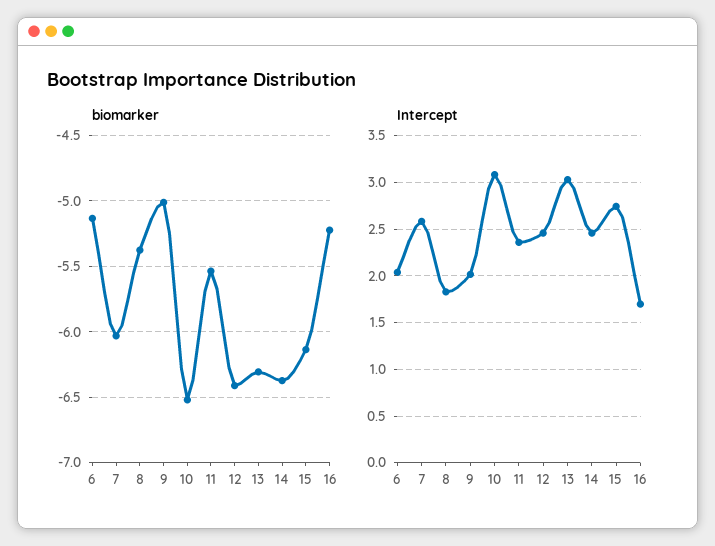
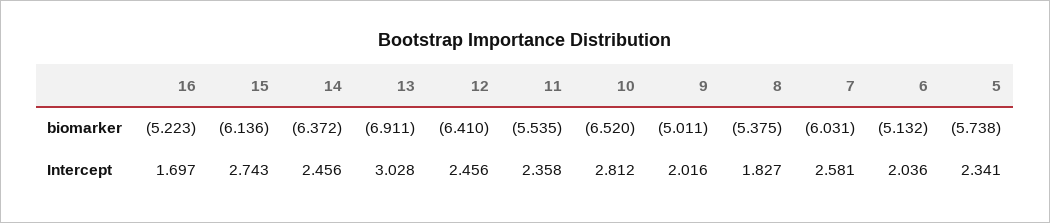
biomarker, 13: -6.3 -> -6.911
Intercept, 10: 3.1 -> 2.812
biomarker, 5: none -> -5.738
Intercept, 5: none -> 2.341

